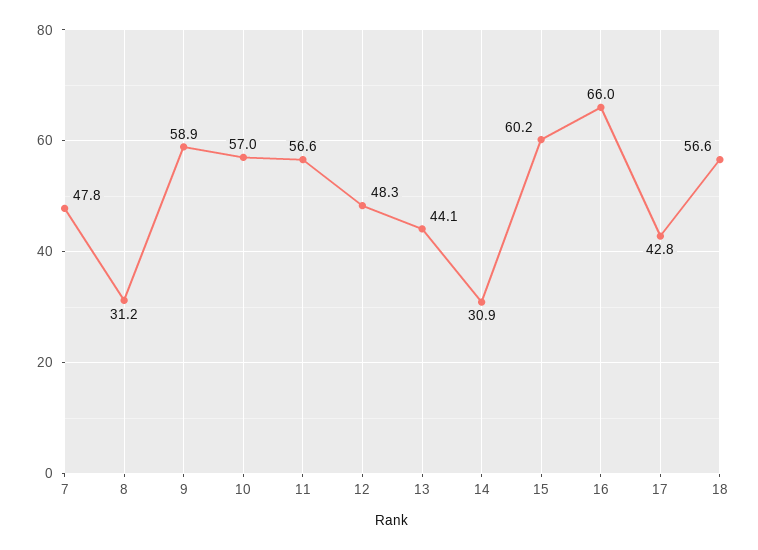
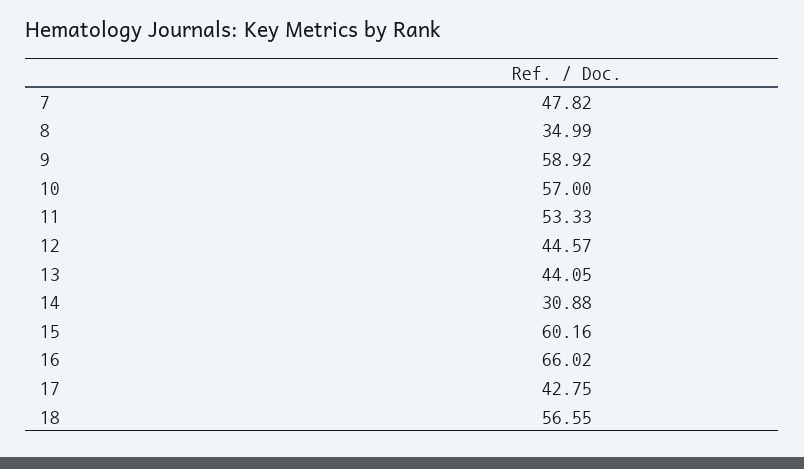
8: 31.2 -> 34.99
11: 56.6 -> 53.33
12: 48.3 -> 44.57

